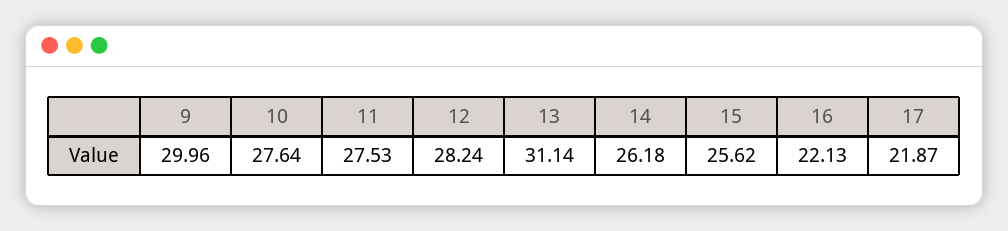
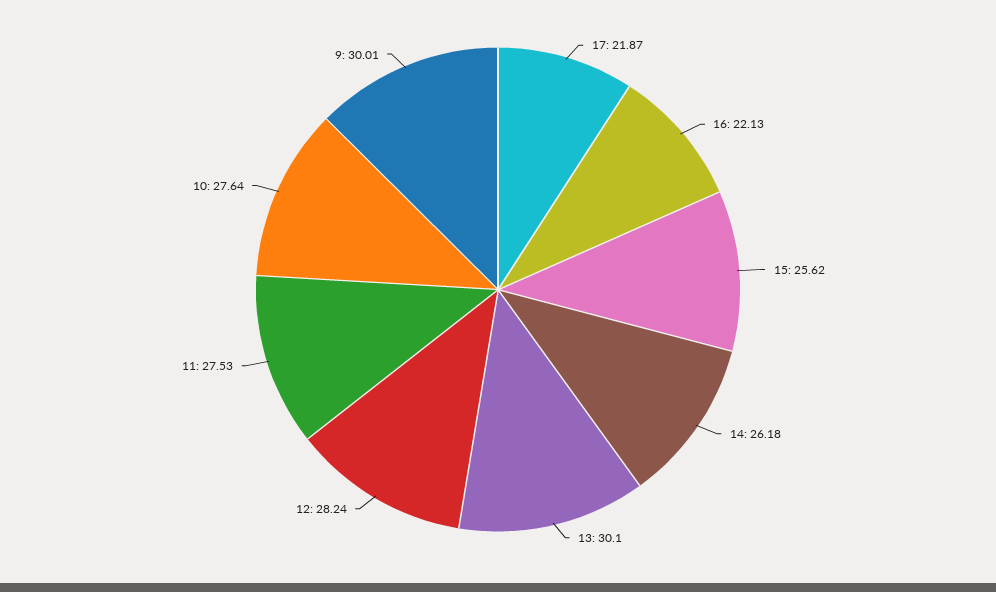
9: 29.96 -> 30.01
13: 31.14 -> 30.1

